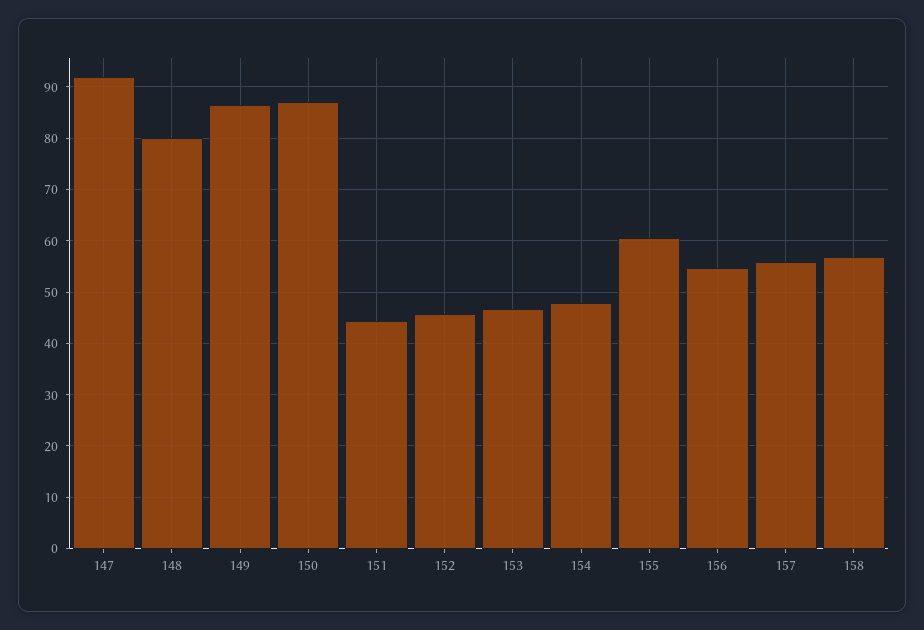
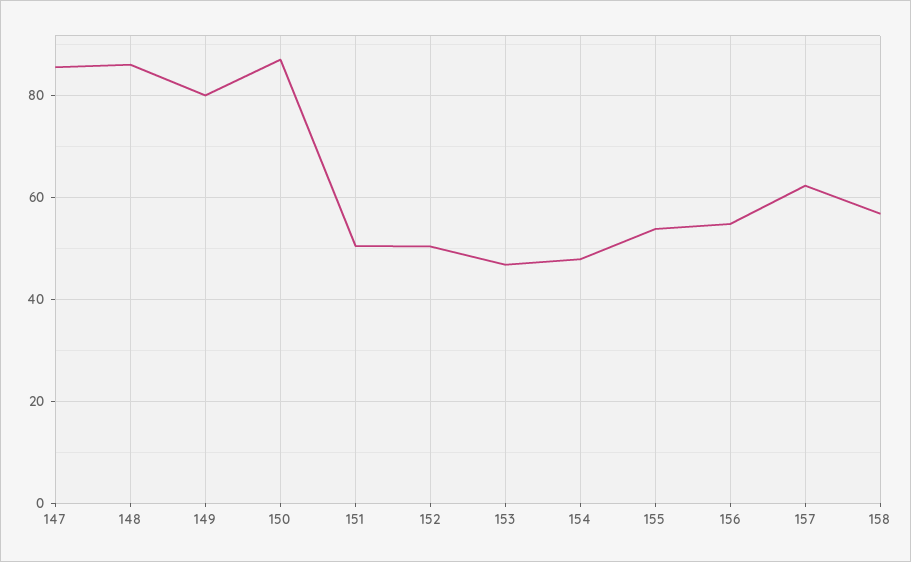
147: 92 -> 86
148: 80 -> 86
149: 86 -> 80
151: 44 -> 50
152: 46 -> 50
155: 60 -> 54
157: 56 -> 62

